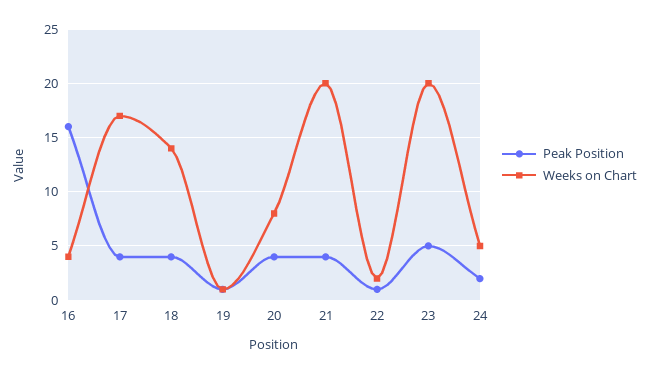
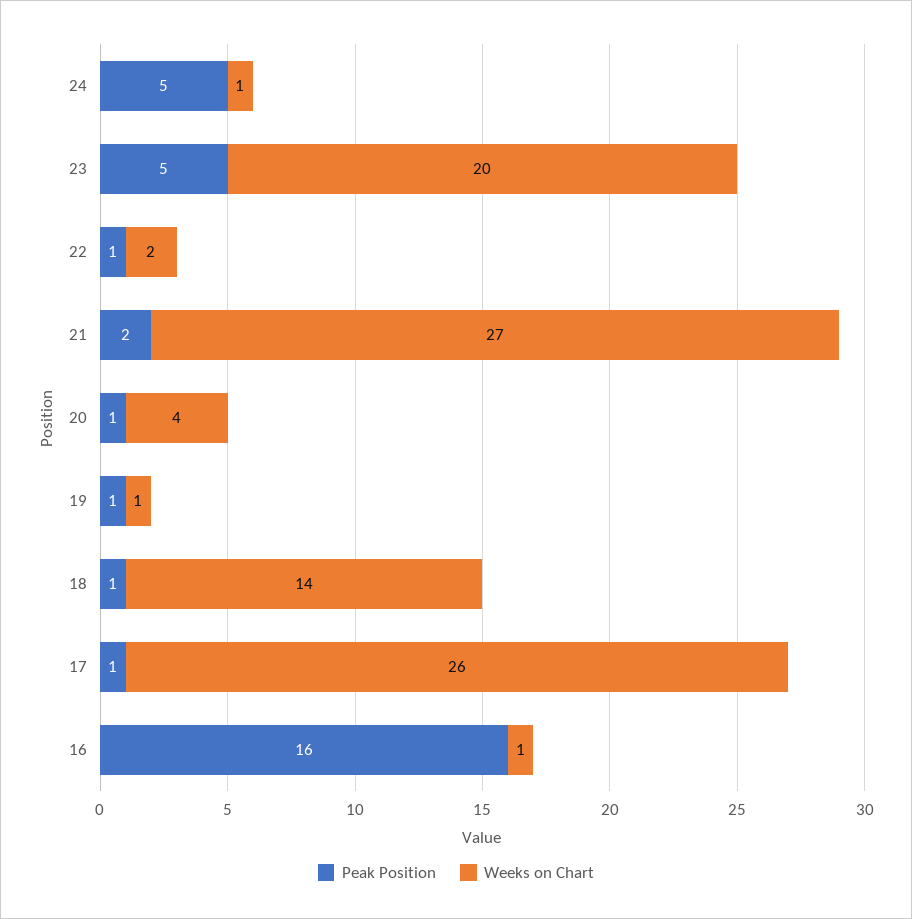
Weeks on Chart, 16: 4 -> 1
Peak Position, 17: 4 -> 1
Weeks on Chart, 17: 17 -> 26
Peak Position, 18: 4 -> 1
Peak Position, 20: 4 -> 1
Weeks on Chart, 20: 8 -> 4
Peak Position, 21: 4 -> 2
Weeks on Chart, 21: 20 -> 27
Peak Position, 24: 2 -> 5
Weeks on Chart, 24: 5 -> 1

